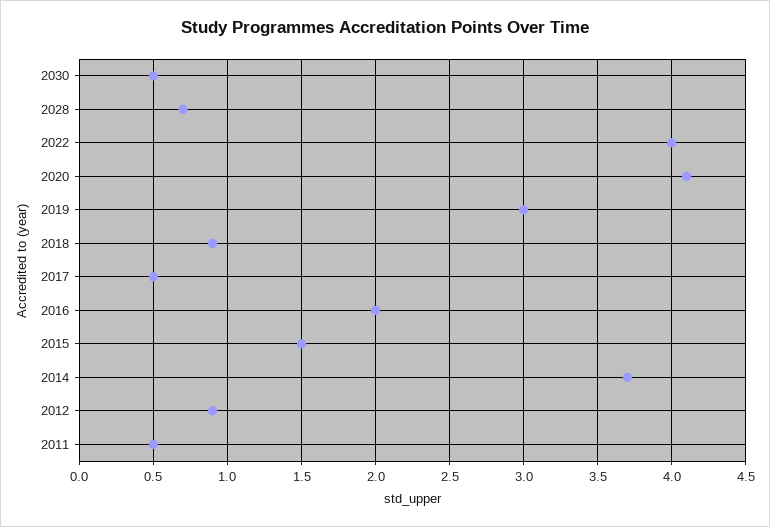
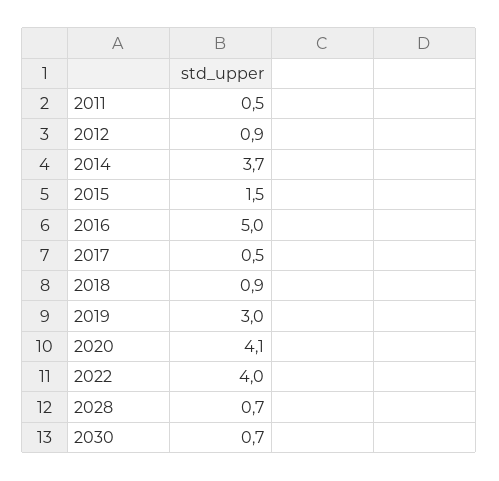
2030: 0.5 -> 0.7
2016: 2 -> 5

